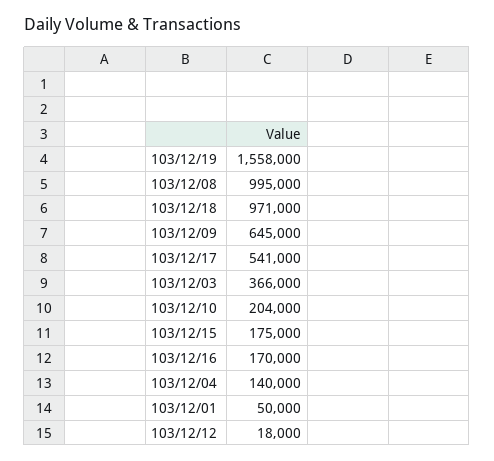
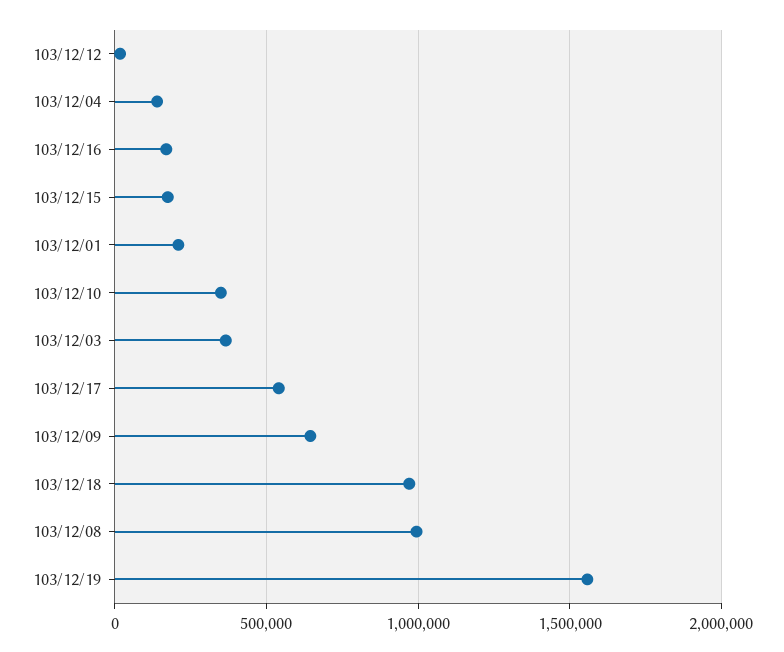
103/12/10: 204000 -> 350000
103/12/01: 50000 -> 200000

